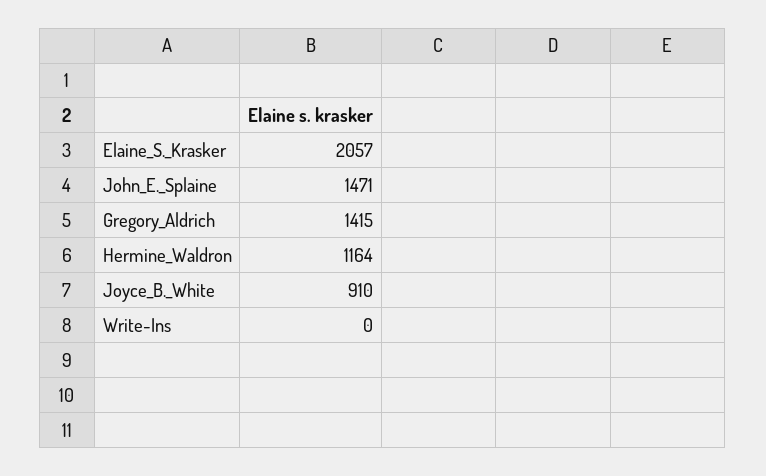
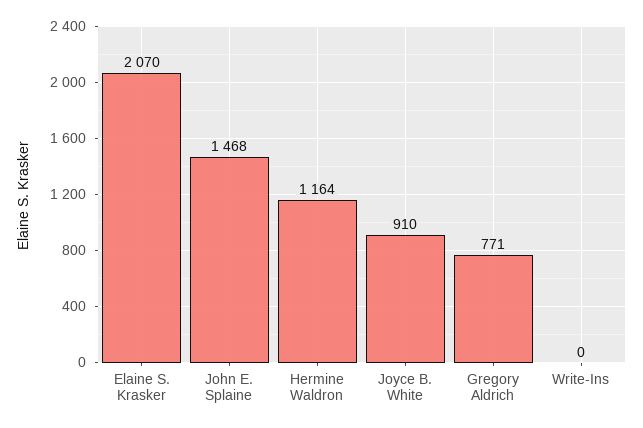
Elaine_S._Krasker: 2057 -> 2070
John_E._Splaine: 1471 -> 1468
Gregory_Aldrich: 1415 -> 771

